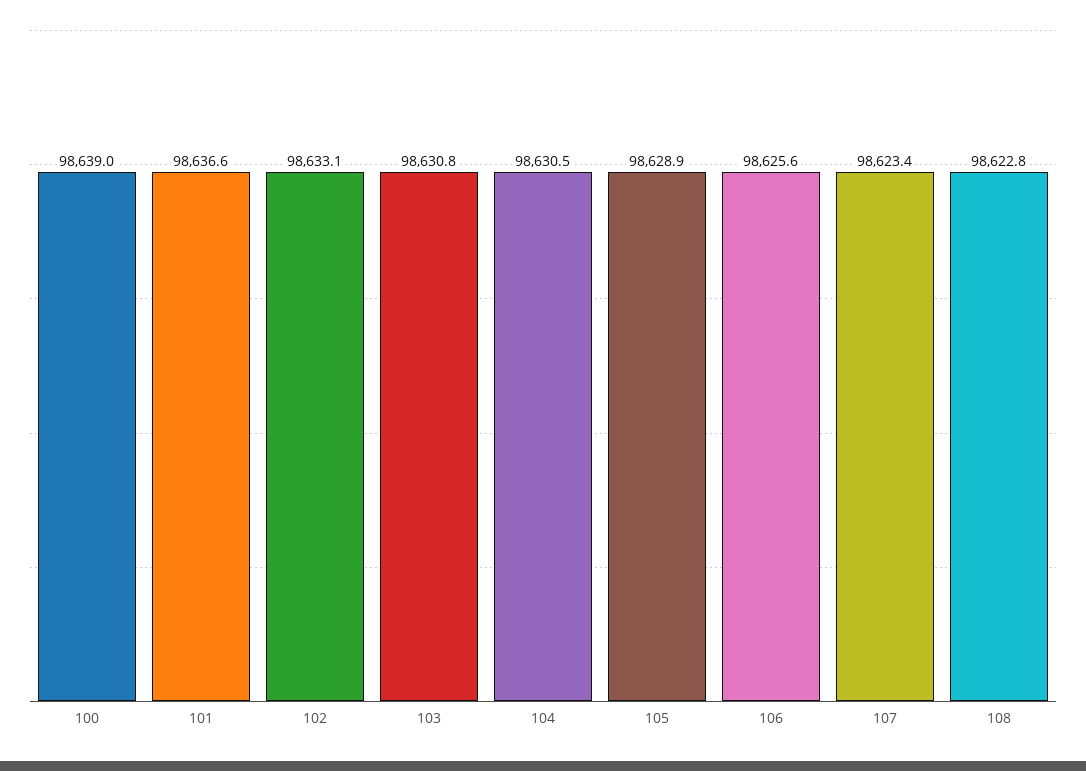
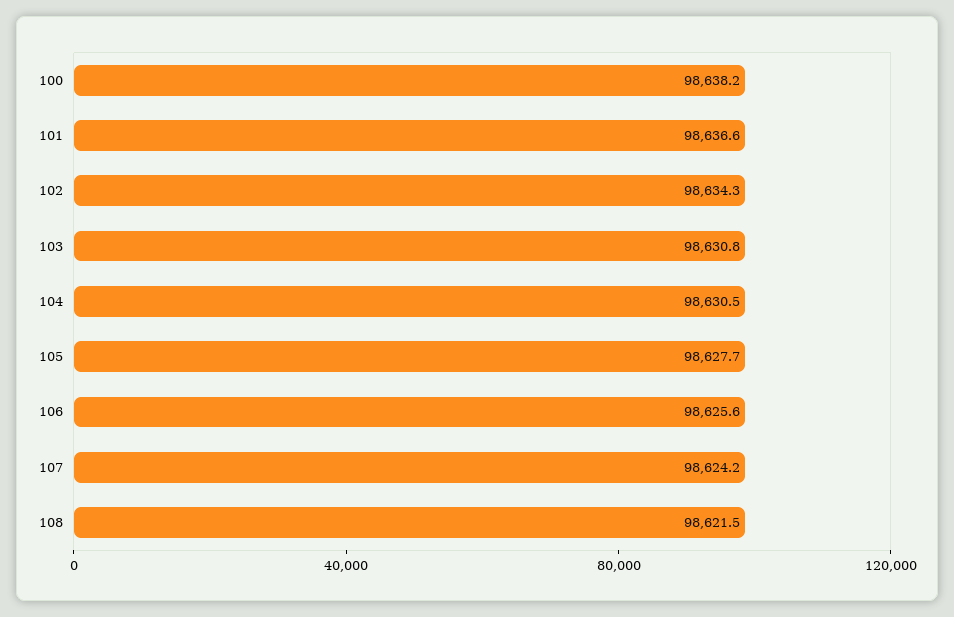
100: 98639 -> 98638.2
102: 98633.1 -> 98634.3
105: 98628.9 -> 98627.7
107: 98623.4 -> 98624.2
108: 98622.8 -> 98621.5

